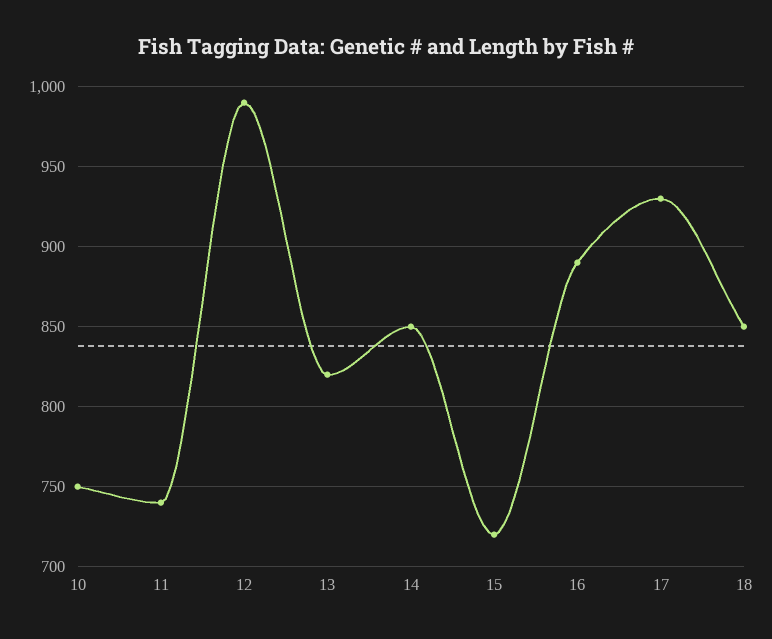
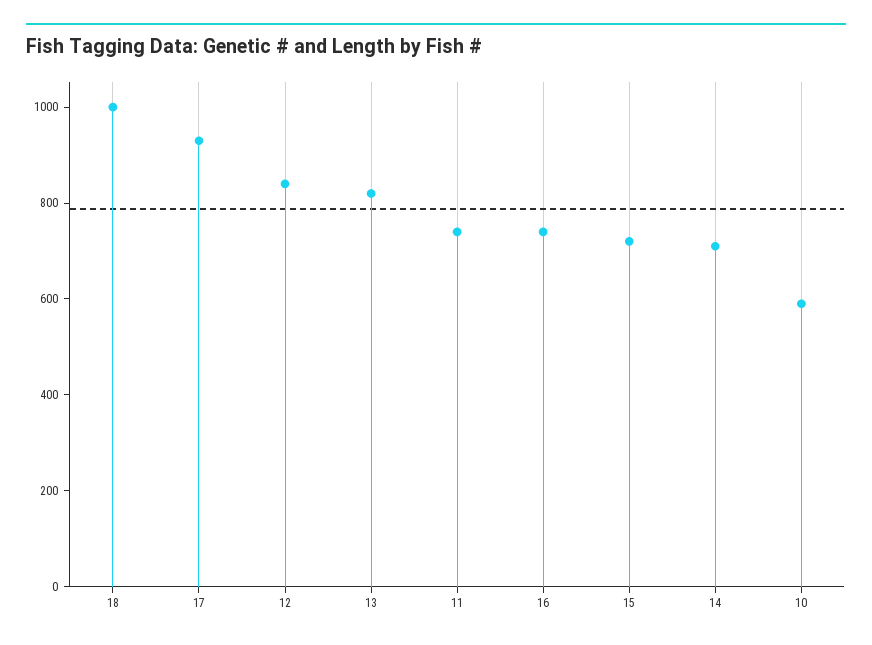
10: 750 -> 600
12: 990 -> 850
14: 850 -> 700
16: 890 -> 750
18: 850 -> 1000

